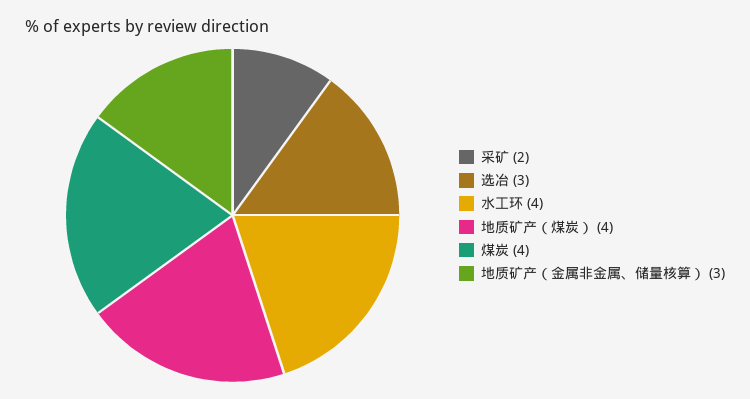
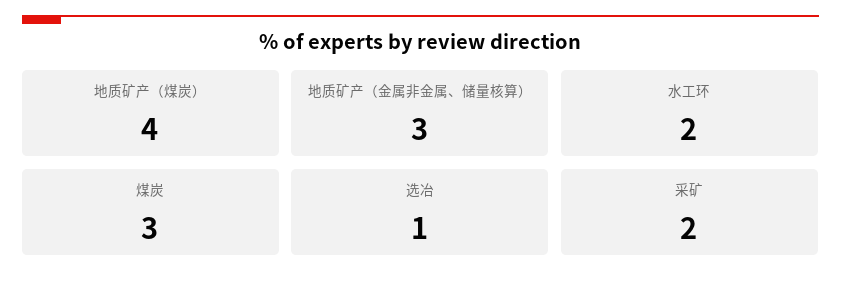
选冶: 3 -> 1
水工环: 4 -> 2
煤炭: 4 -> 3

